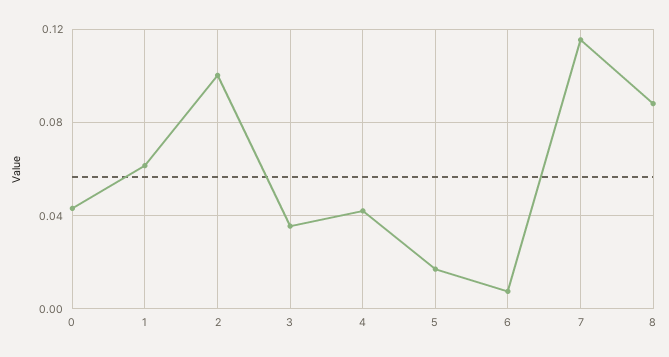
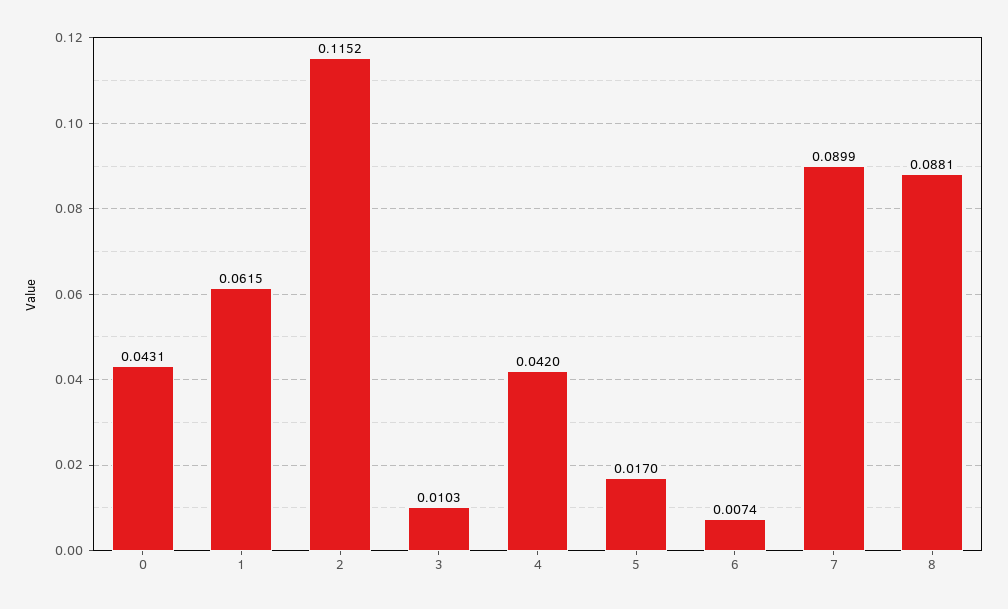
2: 0.1 -> 0.1152
3: 0.035 -> 0.0103
7: 0.115 -> 0.0899

